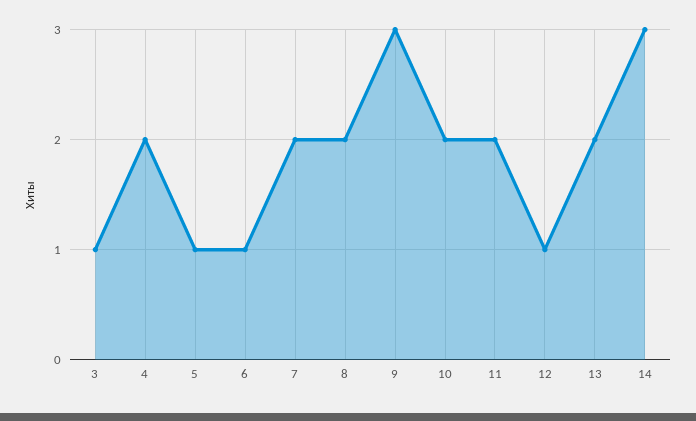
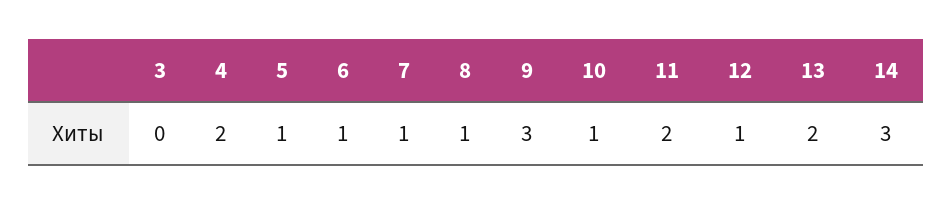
3: 1 -> 0
7: 2 -> 1
8: 2 -> 1
10: 2 -> 1

